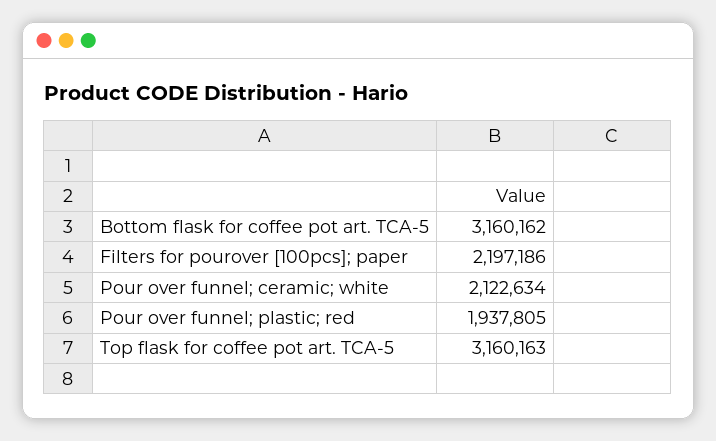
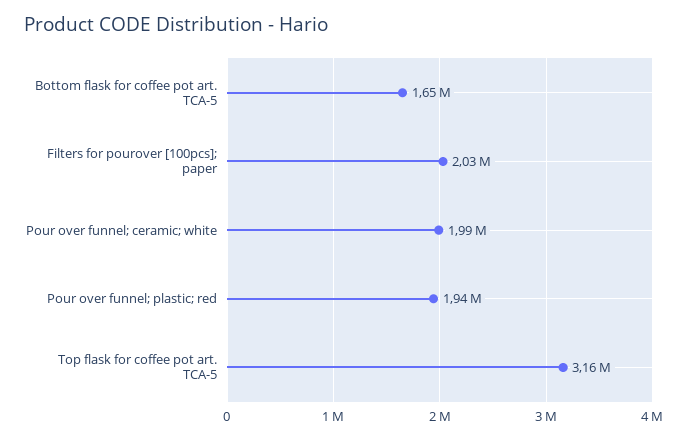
Bottom flask for coffee pot art. TCA-5: 3160162 -> 1650000
Filters for pourover [100pcs]; paper: 2197186 -> 2030000
Pour over funnel; ceramic; white: 2122634 -> 1990000

